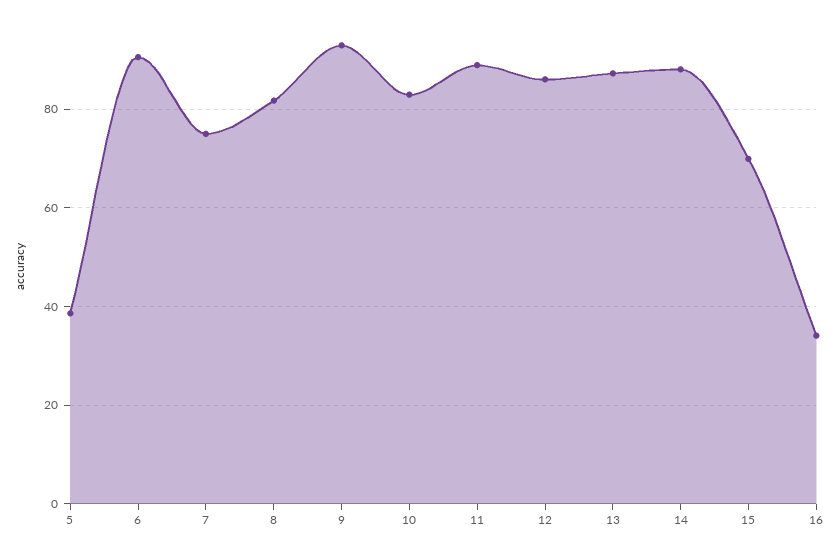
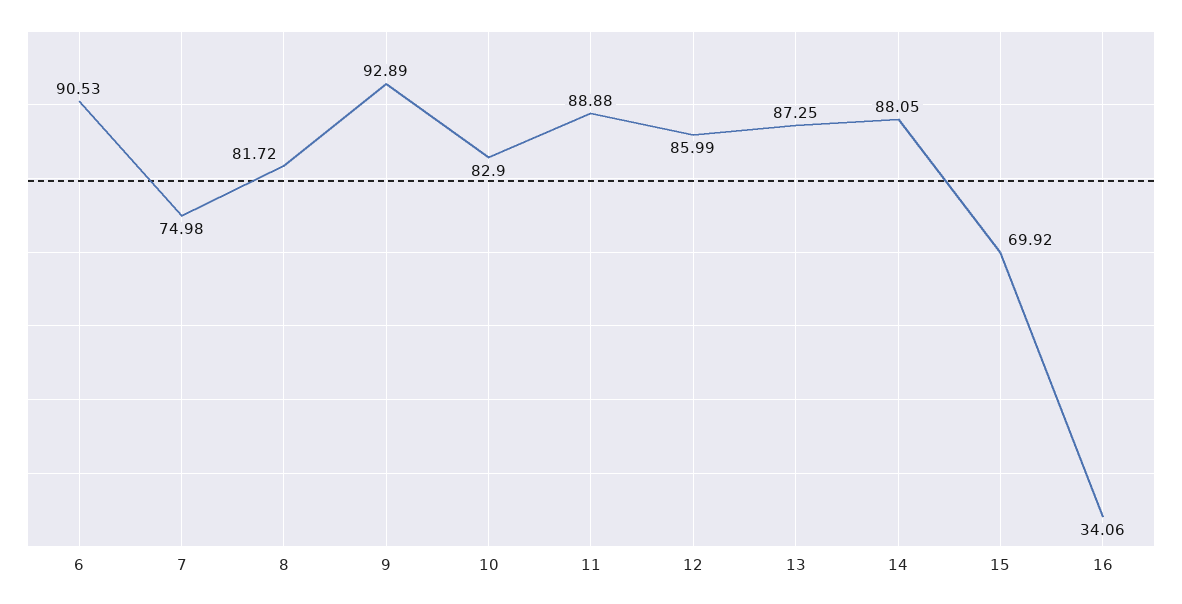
5: 38 -> none

